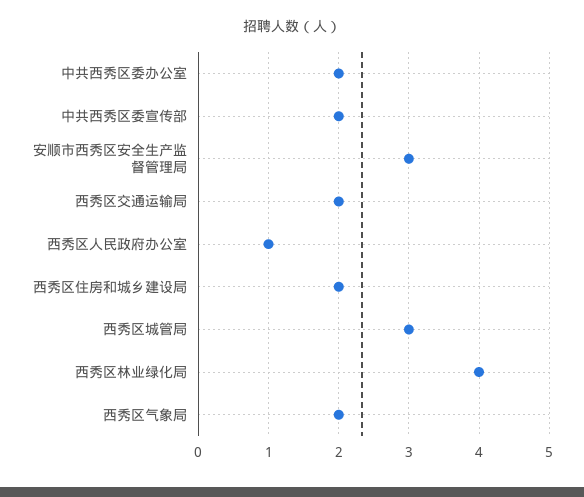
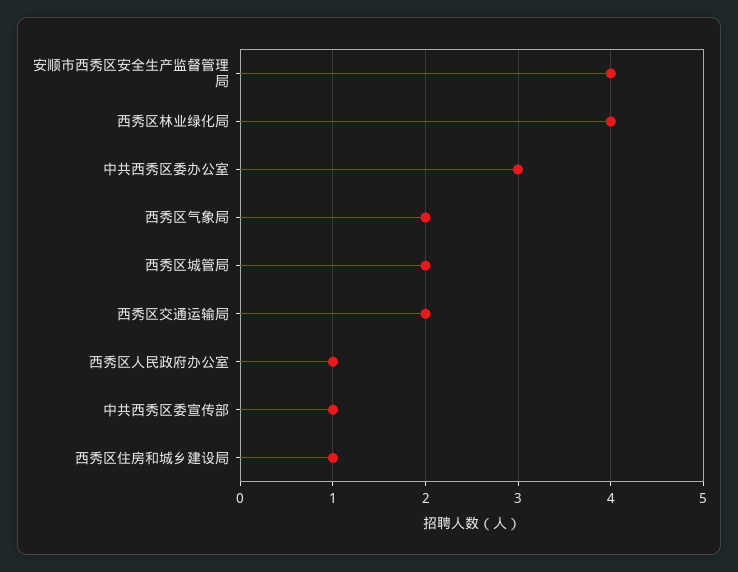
中共西秀区委办公室: 2 -> 3
中共西秀区委宣传部: 2 -> 1
安顺市西秀区安全生产监督管理局: 3 -> 4
西秀区住房和城乡建设局: 2 -> 1
西秀区城管局: 3 -> 2

